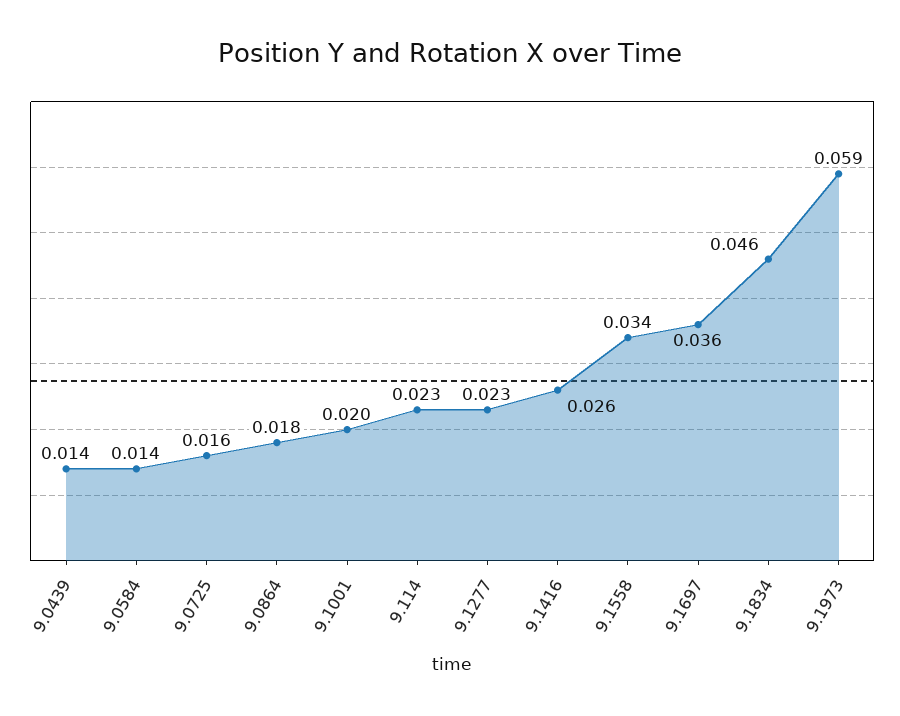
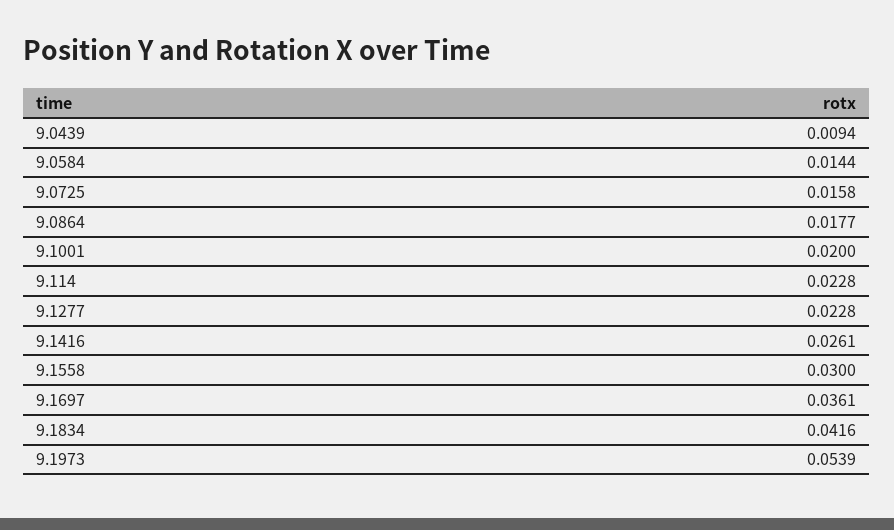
9.0439: 0.014 -> 0.0094
9.1558: 0.034 -> 0.03
9.1834: 0.046 -> 0.0416
9.1973: 0.059 -> 0.0539

